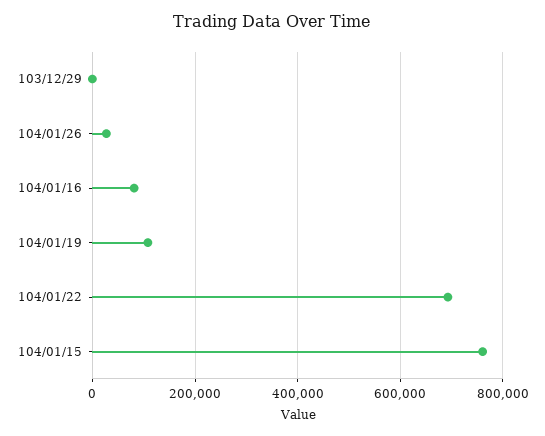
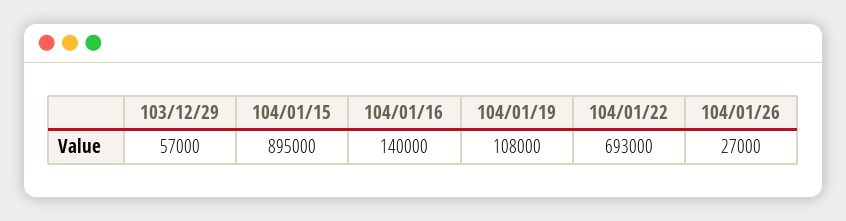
103/12/29: 0 -> 57000
104/01/16: 80000 -> 140000
104/01/15: 760000 -> 895000

